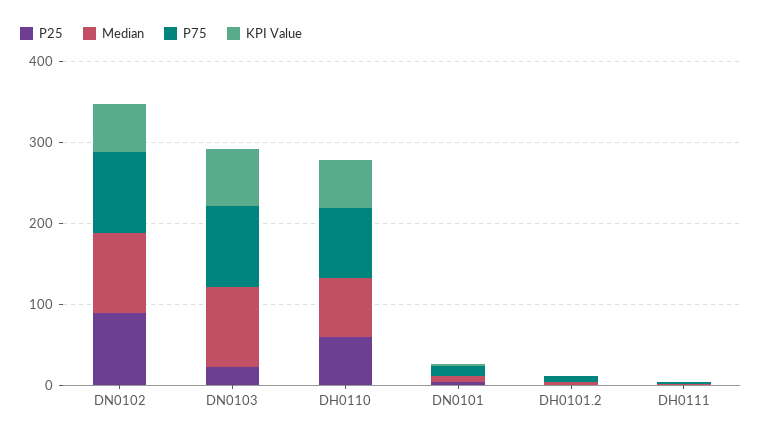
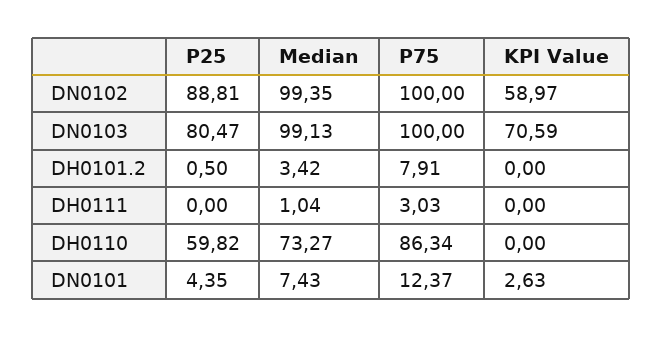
P25, DN0103: 20 -> 80.47
KPI Value, DH0110: 60 -> 0

